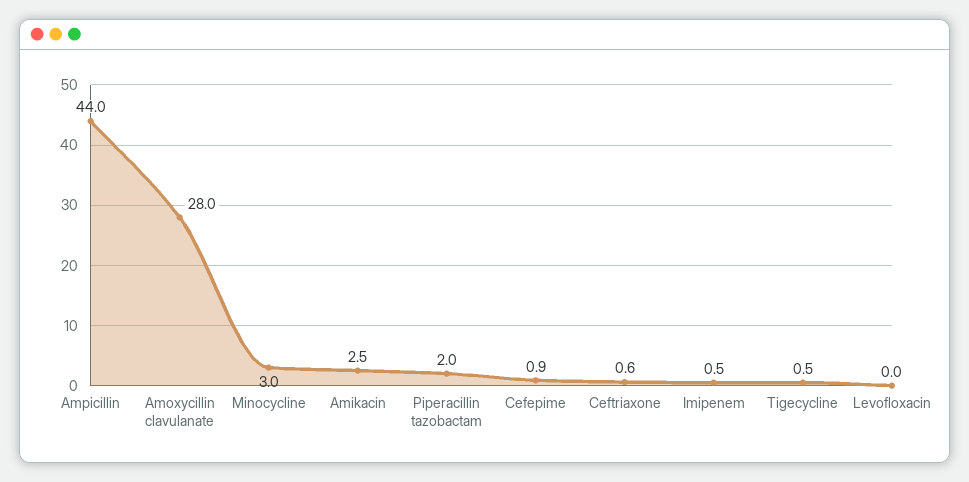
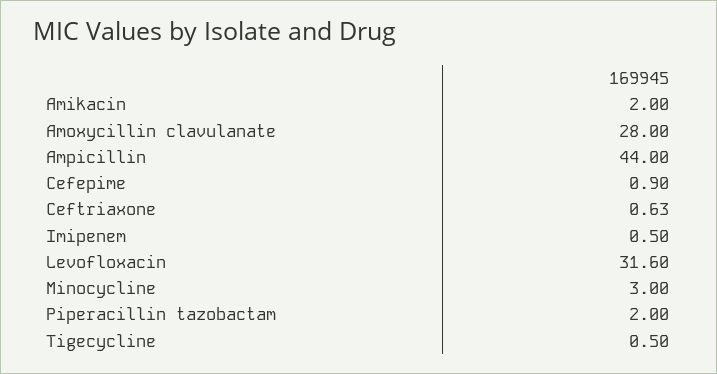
Amikacin: 2.5 -> 2
Levofloxacin: 0 -> 31.6

